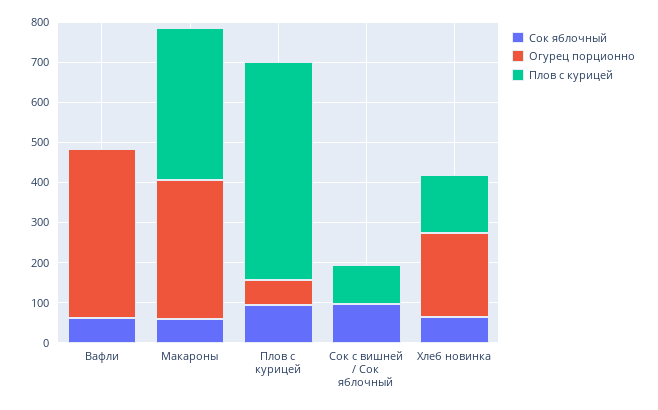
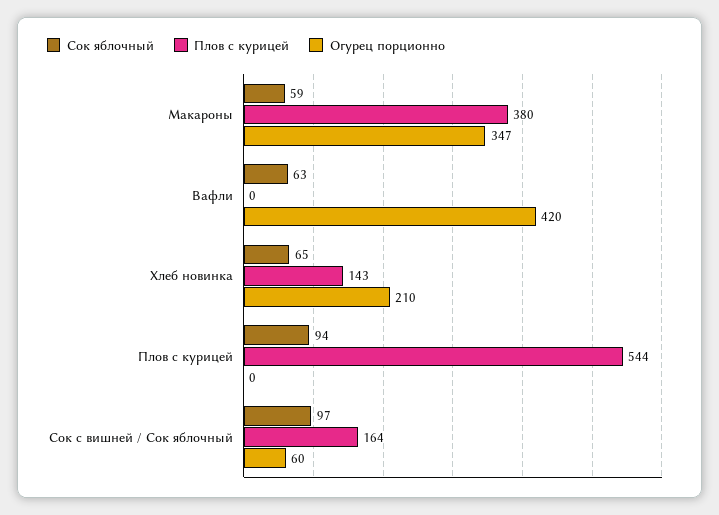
Огурец порционно, Плов с курицей: 60 -> 0
Огурец порционно, Сок с вишней / Сок яблочный: 0 -> 60
Плов с курицей, Сок с вишней / Сок яблочный: 100 -> 164

